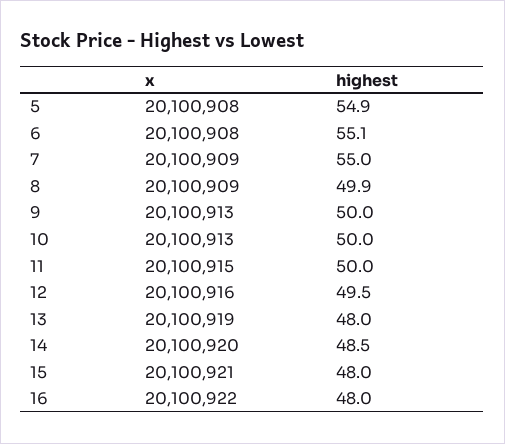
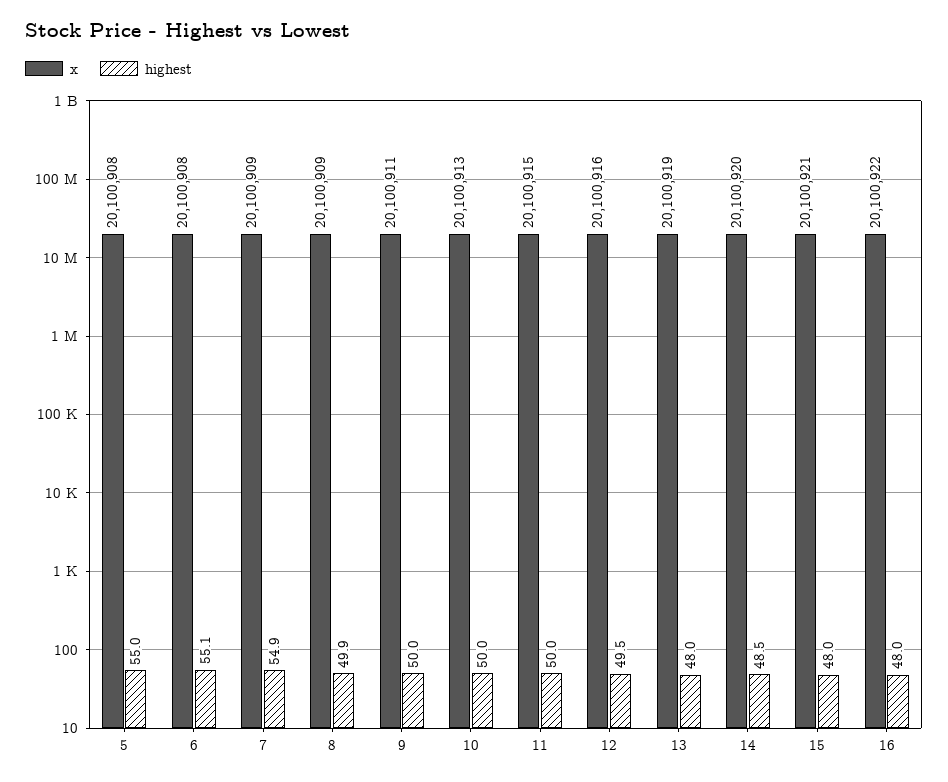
highest, 5: 54.9 -> 55
highest, 7: 55 -> 54.9
x, 9: 20100913 -> 20100911

